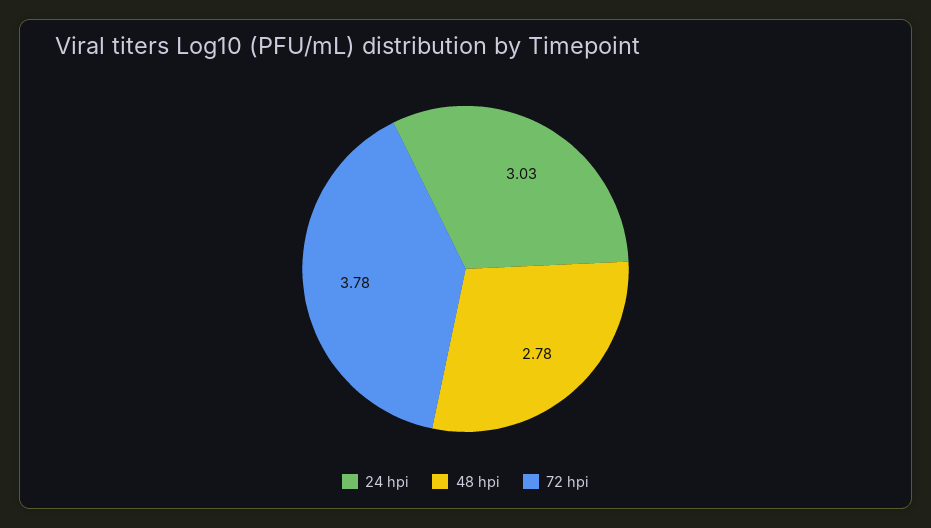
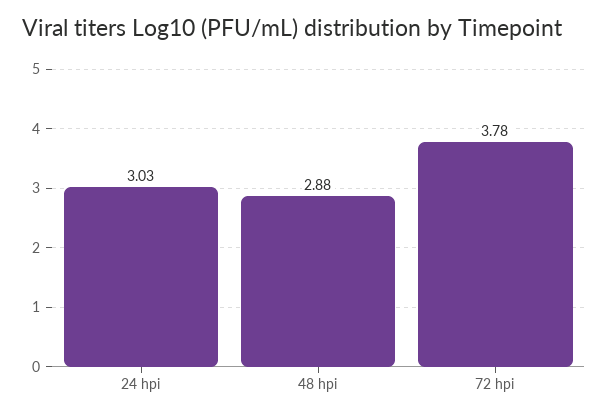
48 hpi: 2.78 -> 2.88

